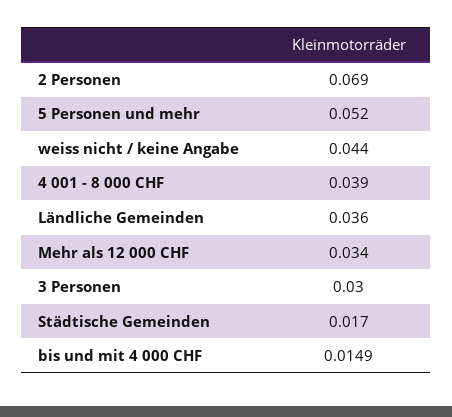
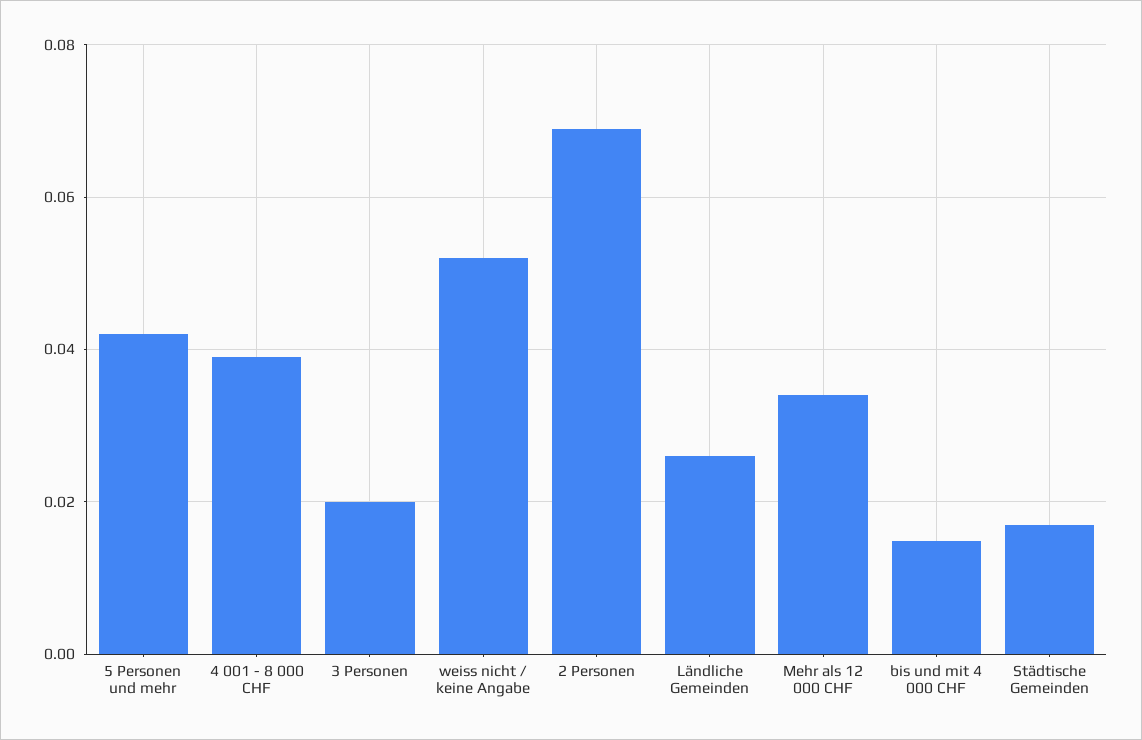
5 Personen und mehr: 0.052 -> 0.042
weiss nicht / keine Angabe: 0.044 -> 0.052
Ländliche Gemeinden: 0.036 -> 0.026
3 Personen: 0.03 -> 0.02

